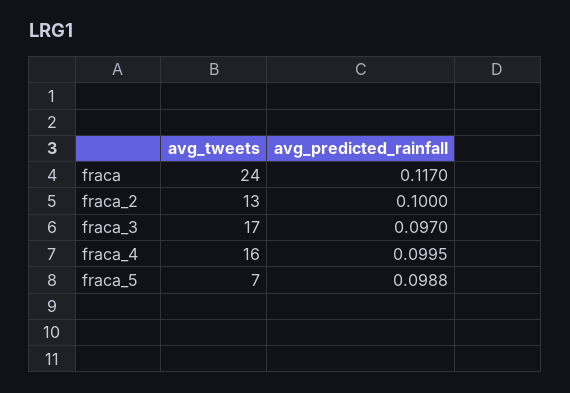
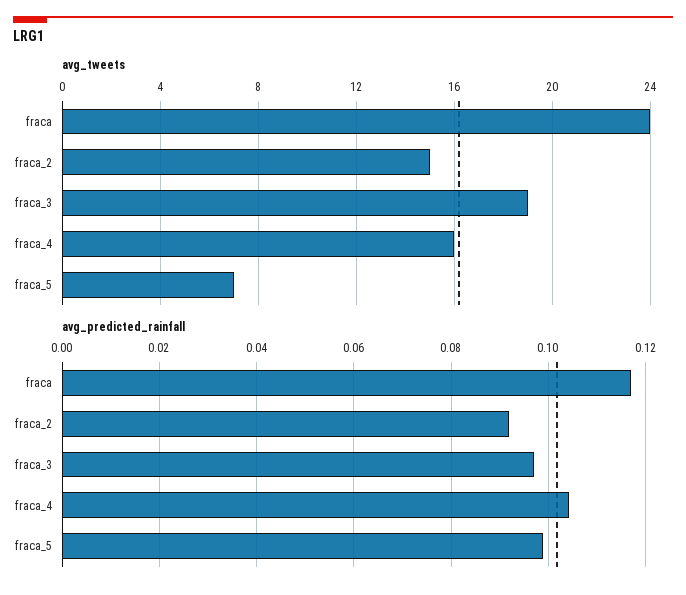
avg_tweets, fraca_2: 13 -> 15
avg_predicted_rainfall, fraca_2: 0.1 -> 0.092
avg_tweets, fraca_3: 17 -> 19
avg_predicted_rainfall, fraca_4: 0.0995 -> 0.104

